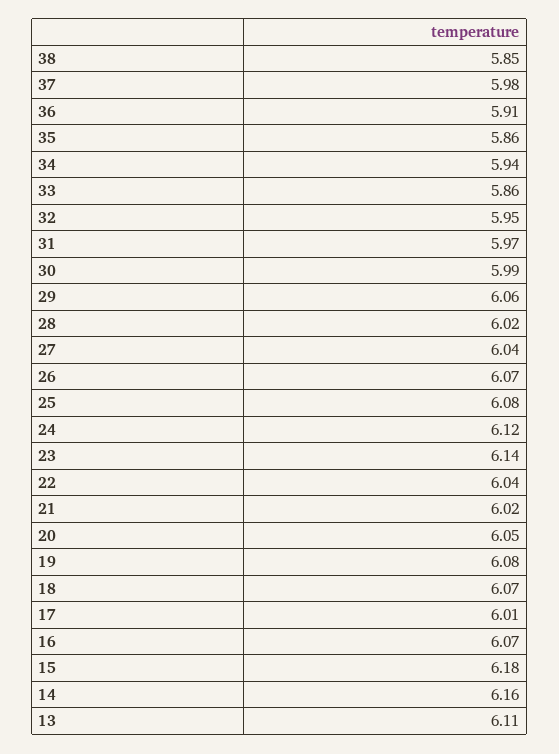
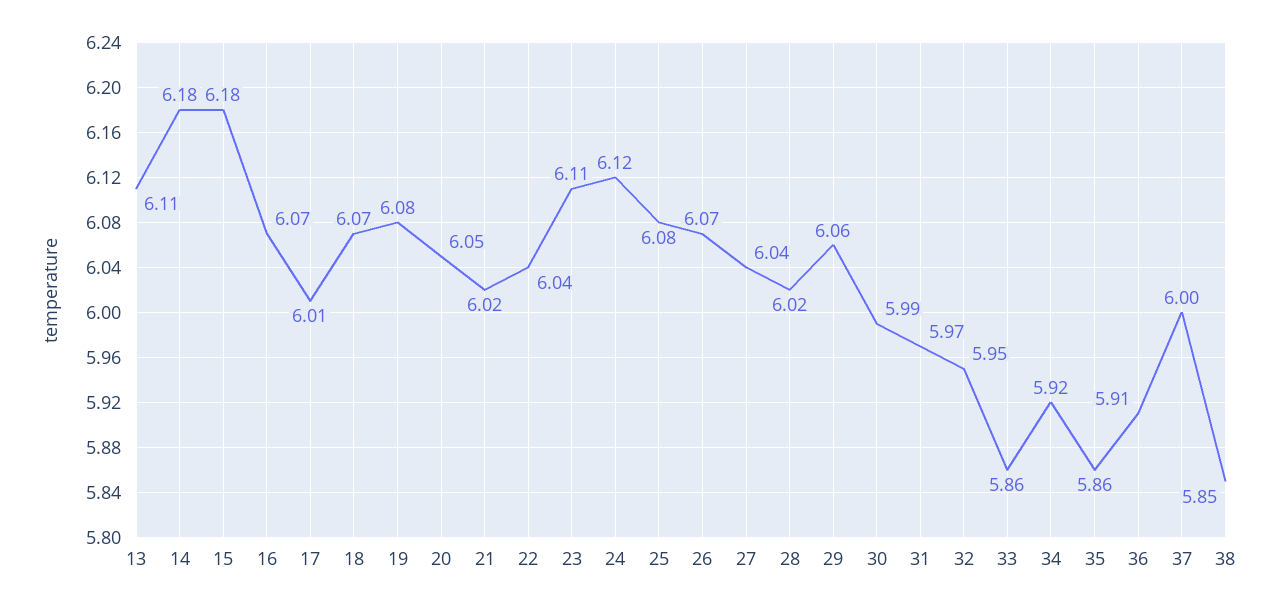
37: 5.98 -> 6
34: 5.94 -> 5.92
23: 6.14 -> 6.11
14: 6.16 -> 6.18

